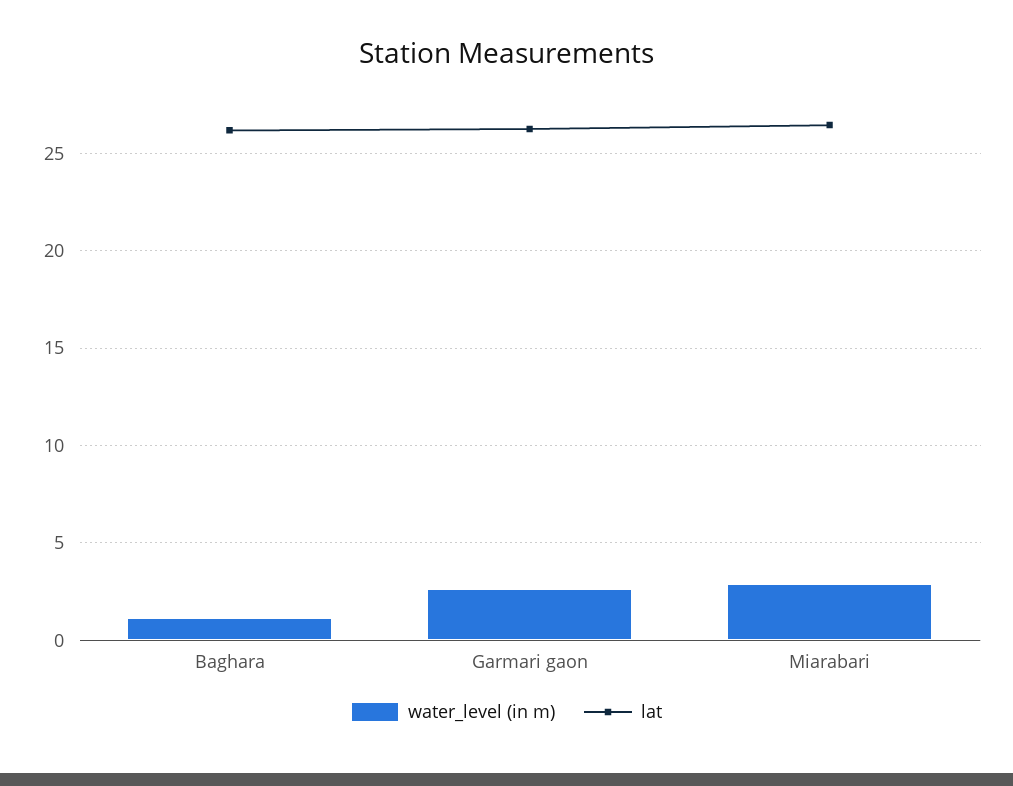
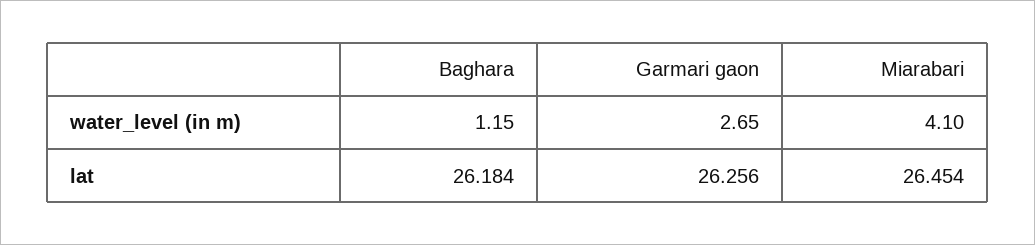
water_level (in m), Miarabari: 3 -> 4.1

